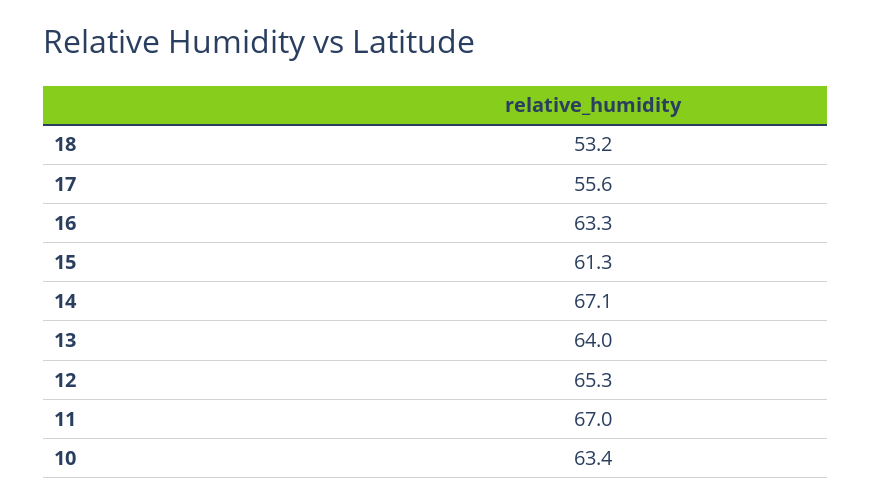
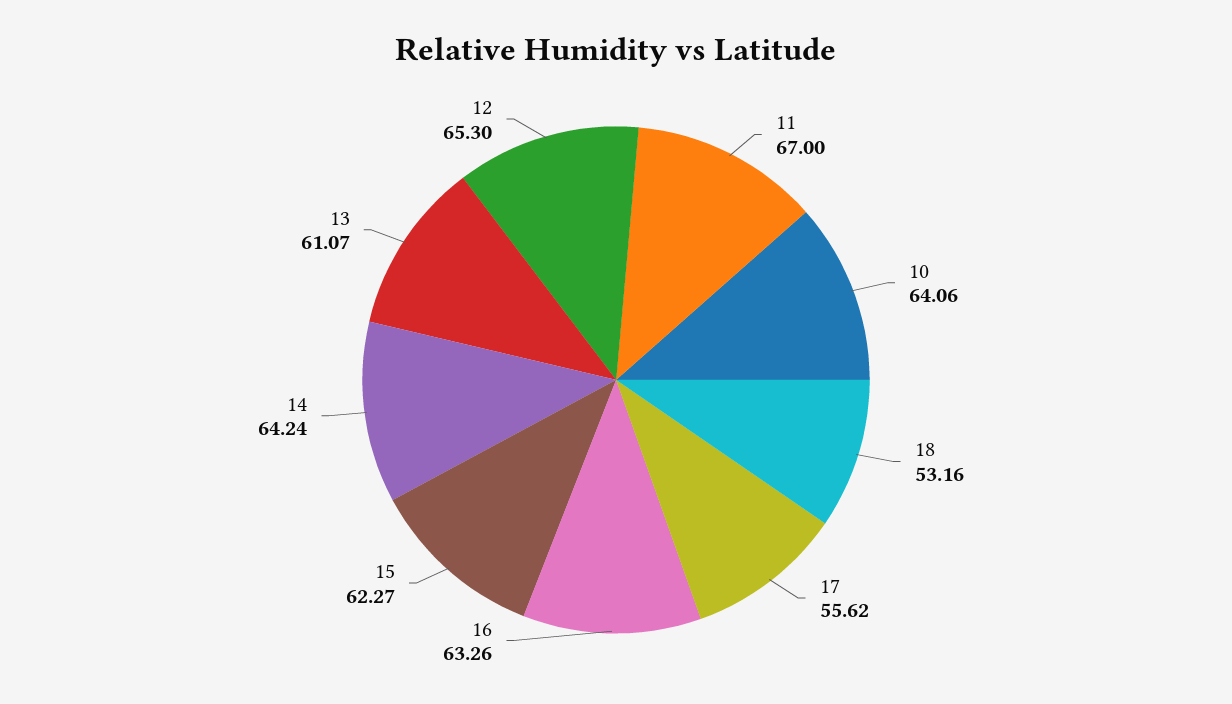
15: 61.3 -> 62.27
14: 67.1 -> 64.24
13: 64 -> 61.07
10: 63.4 -> 64.06

